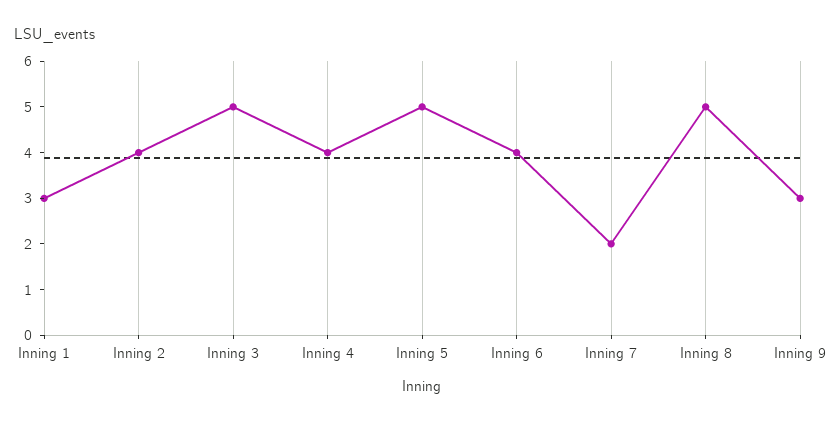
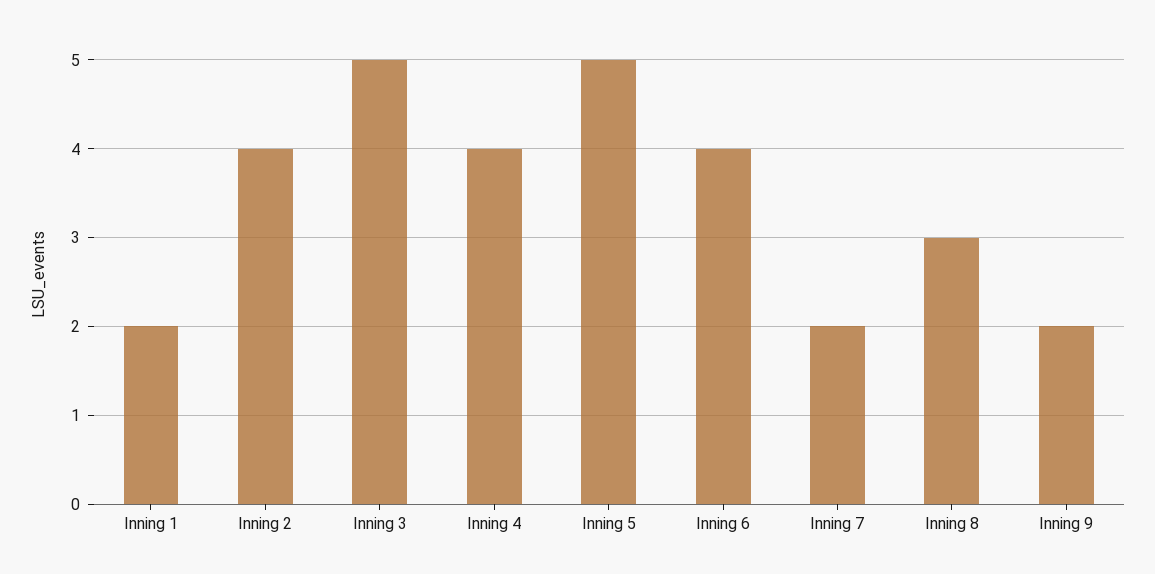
Inning 1: 3 -> 2
Inning 8: 5 -> 3
Inning 9: 3 -> 2

